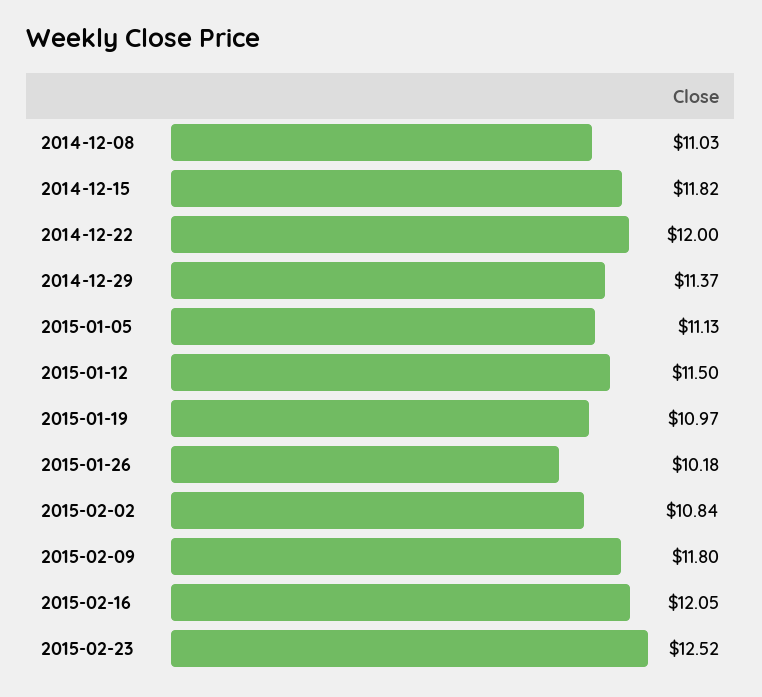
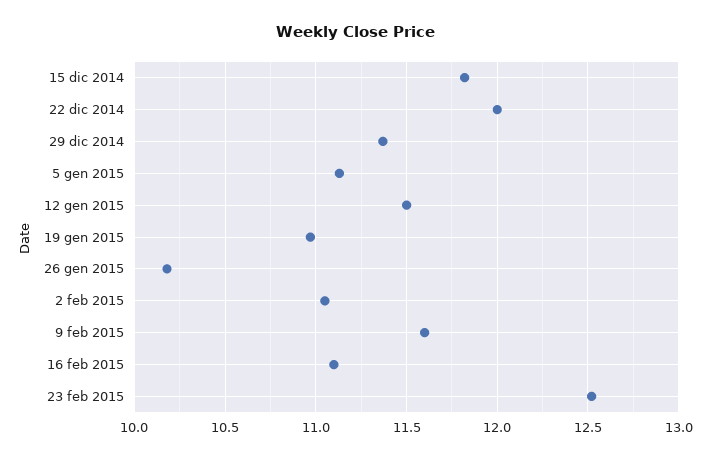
2014-12-08: 11.03 -> none
2015-02-02: 10.84 -> 11.05
2015-02-09: 11.8 -> 11.6
2015-02-16: 12.05 -> 11.1

